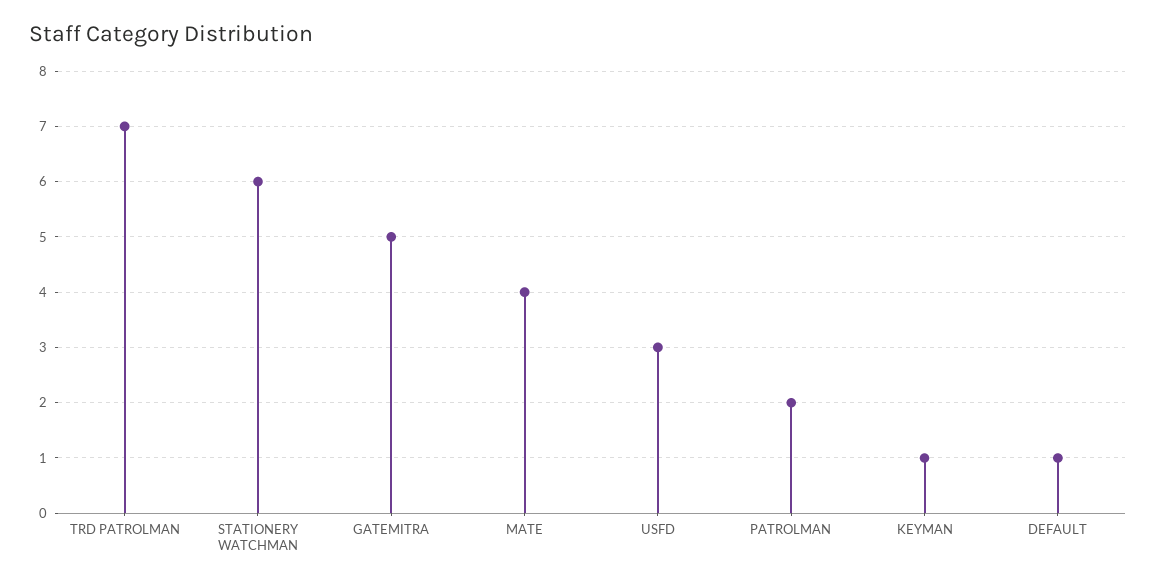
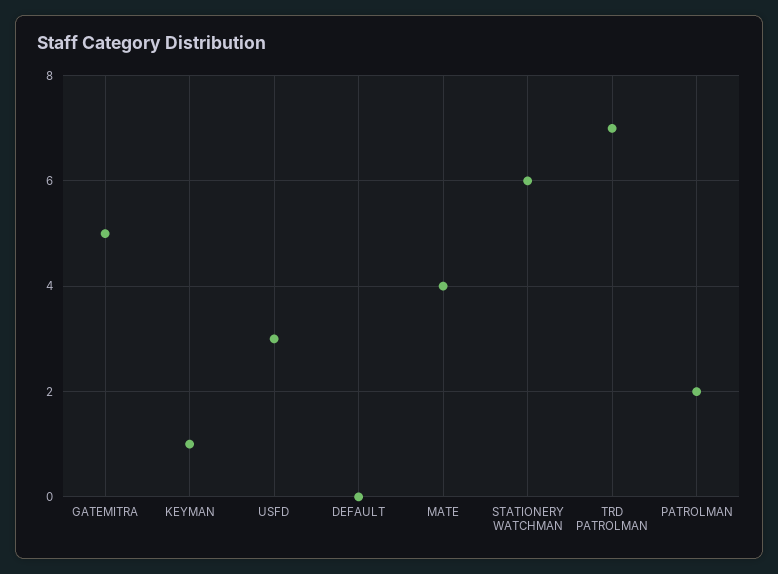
DEFAULT: 1 -> 0

